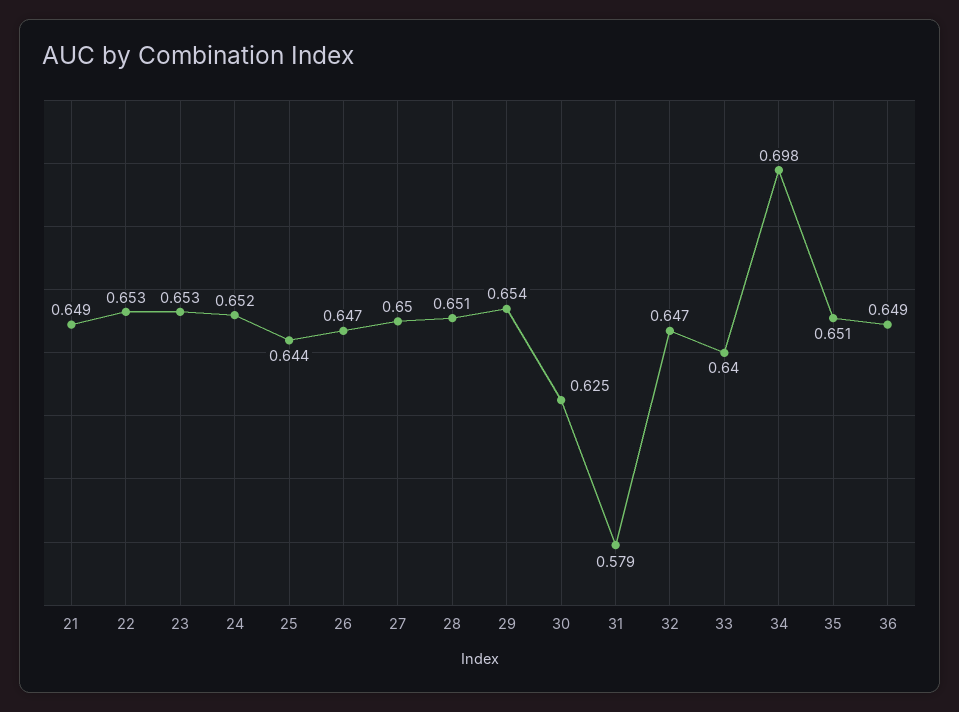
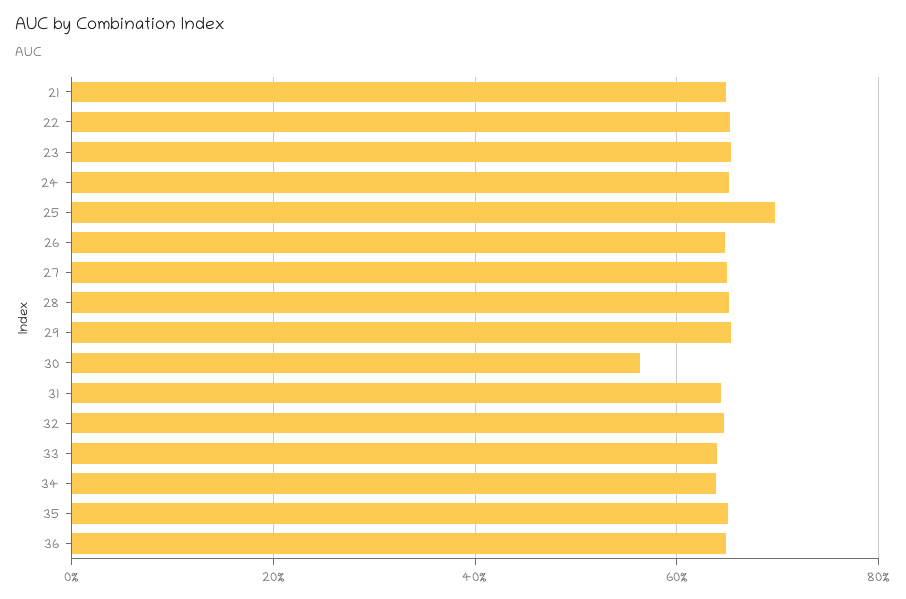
25: 0.644 -> 0.7
30: 0.625 -> 0.56
31: 0.579 -> 0.64
34: 0.698 -> 0.64

